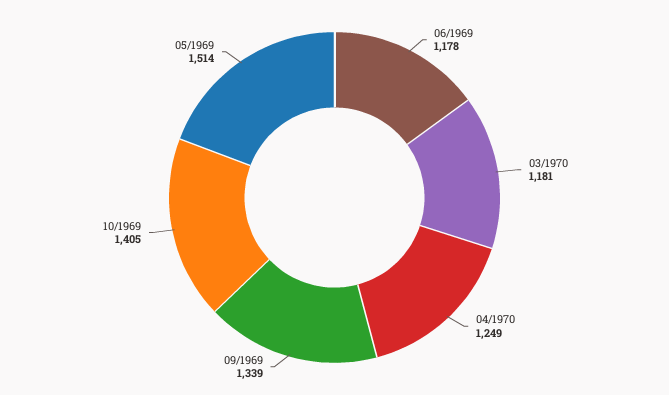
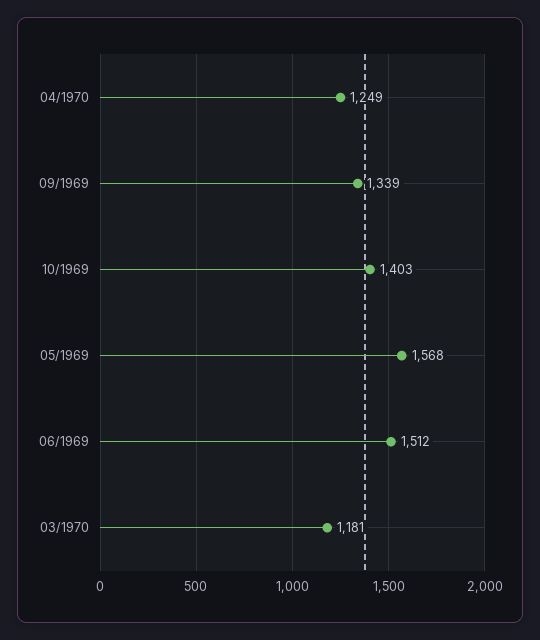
06/1969: 1178 -> 1512
10/1969: 1405 -> 1403
05/1969: 1514 -> 1568

